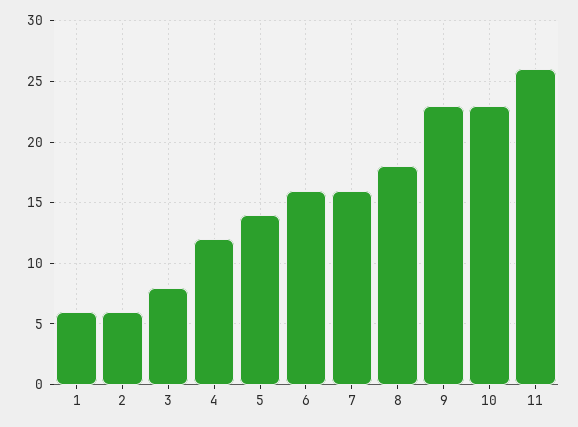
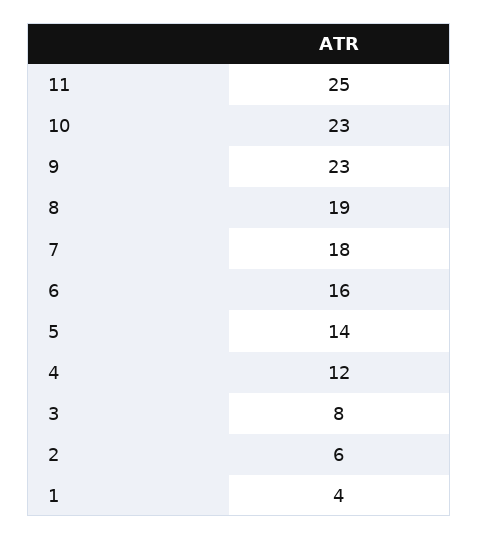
1: 6 -> 4
7: 16 -> 18
8: 18 -> 19
11: 26 -> 25

